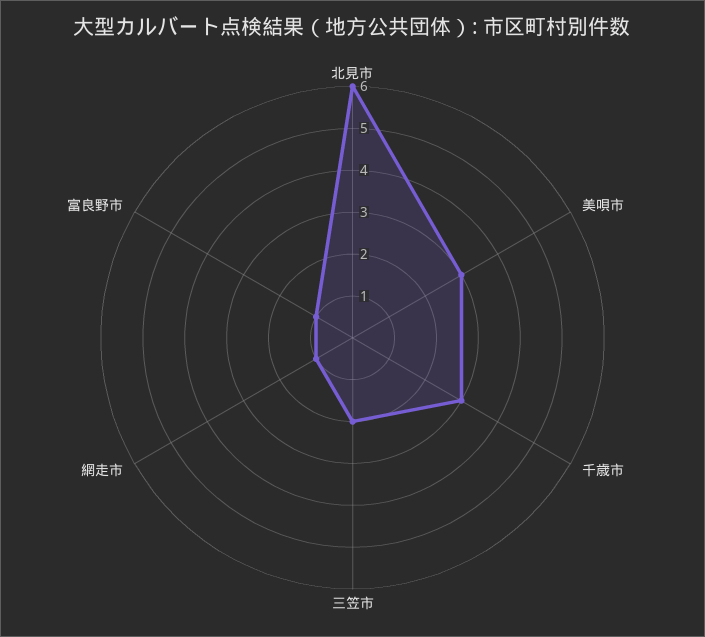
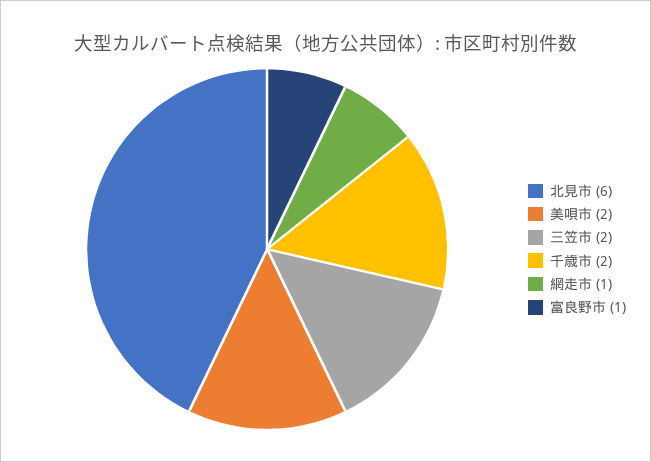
美唄市: 3 -> 2
千歳市: 3 -> 2

